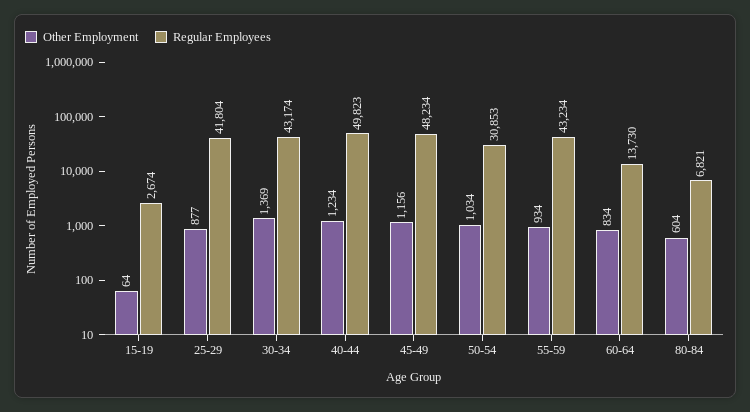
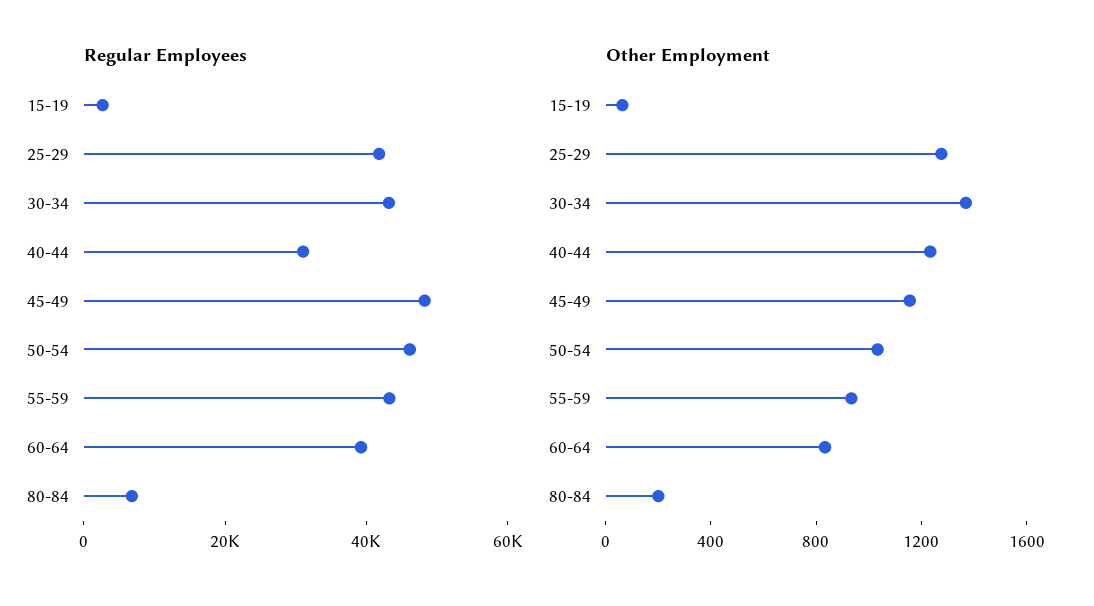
Other Employment, 25-29: 877 -> 1300
Regular Employees, 40-44: 49823 -> 30000
Regular Employees, 50-54: 30853 -> 45000
Regular Employees, 60-64: 13730 -> 40000
Other Employment, 80-84: 604 -> 200

